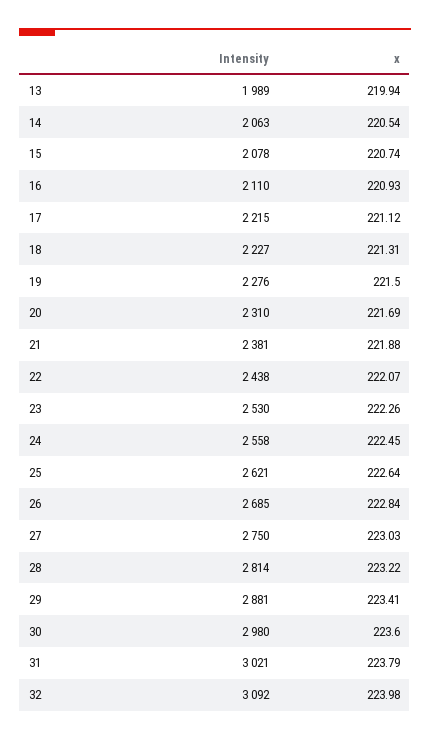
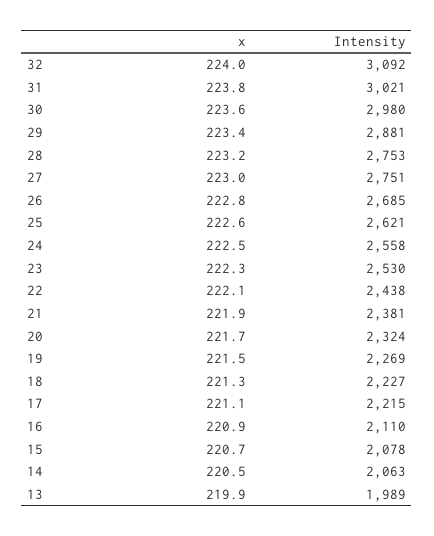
Intensity, 19: 2276 -> 2269
Intensity, 20: 2310 -> 2324
Intensity, 27: 2750 -> 2751
Intensity, 28: 2814 -> 2753

